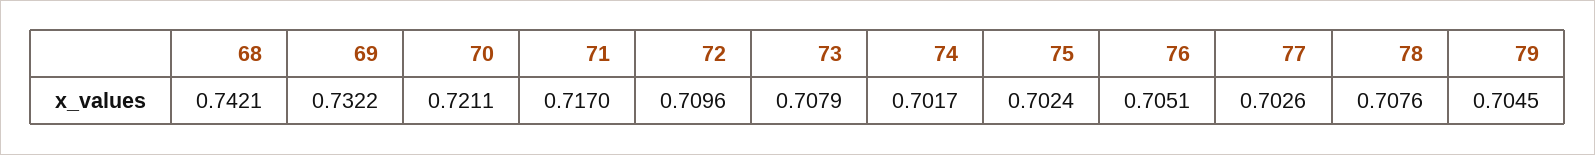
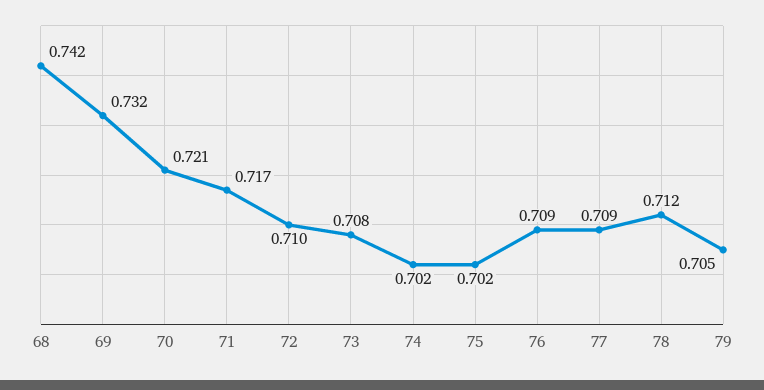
76: 0.7051 -> 0.709
77: 0.7026 -> 0.709
78: 0.7076 -> 0.712

